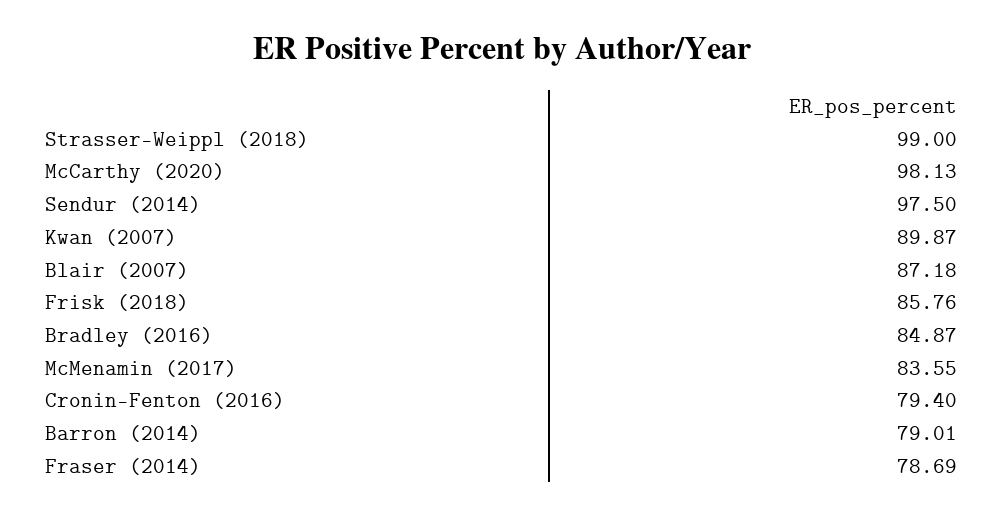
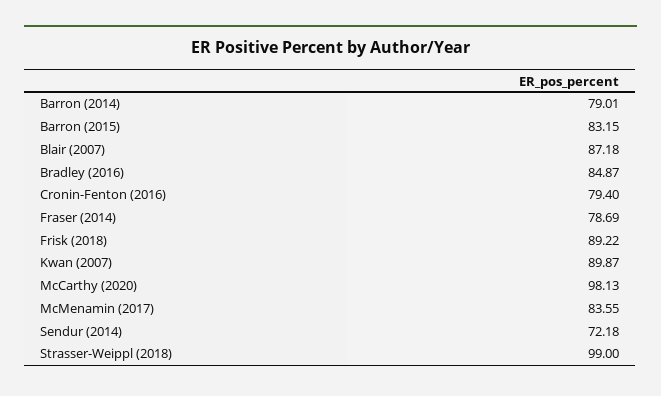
Sendur (2014): 97.5 -> 72.18
Frisk (2018): 85.76 -> 89.22
Barron (2015): none -> 83.15

